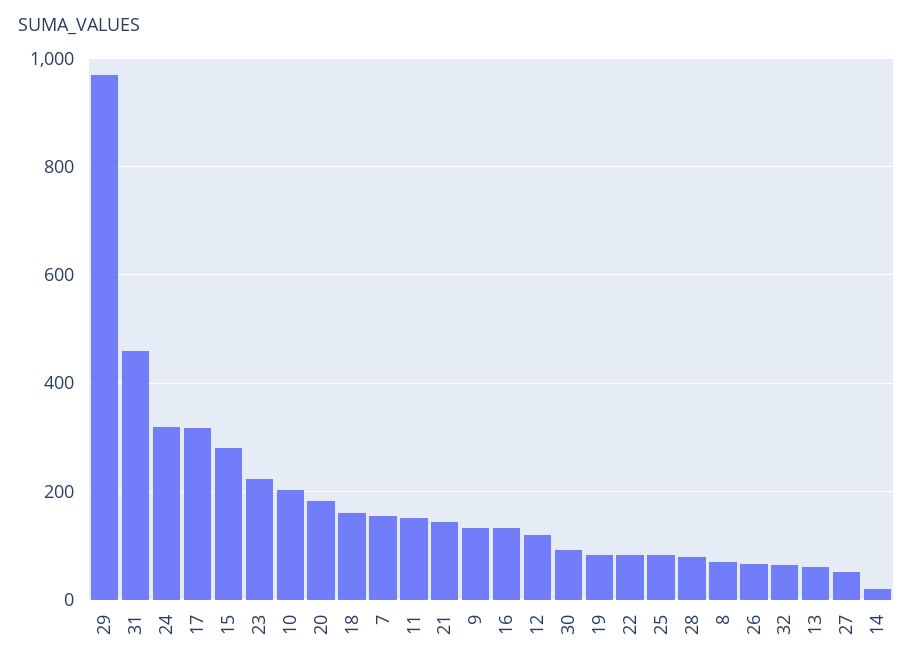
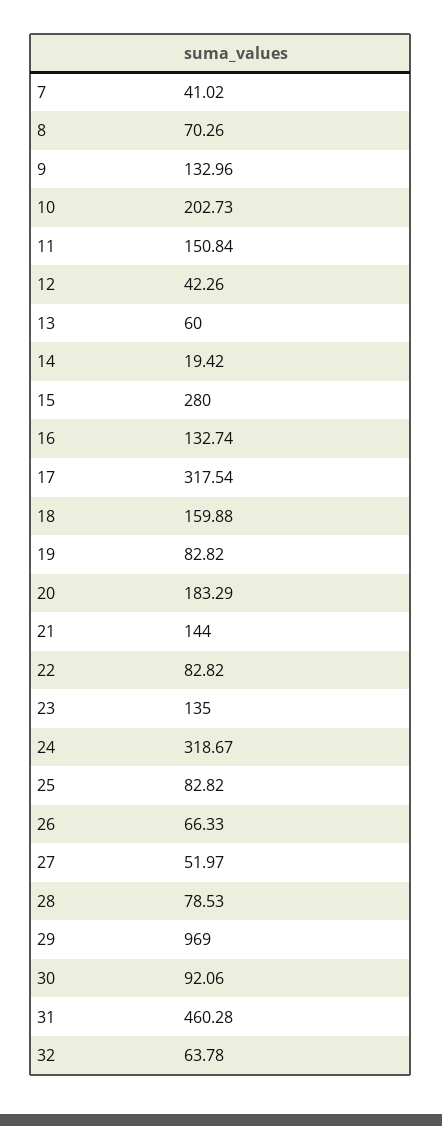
23: 220 -> 135
7: 160 -> 41.02
12: 120 -> 42.26

